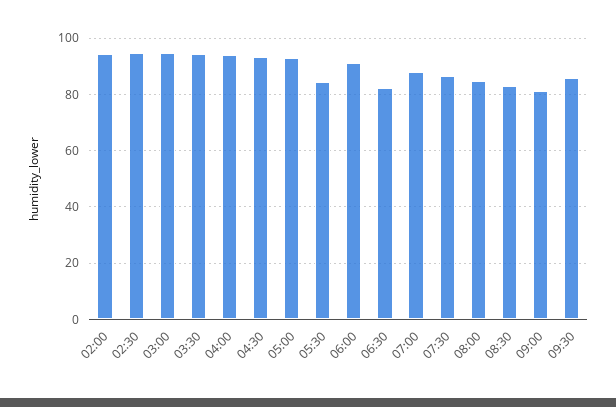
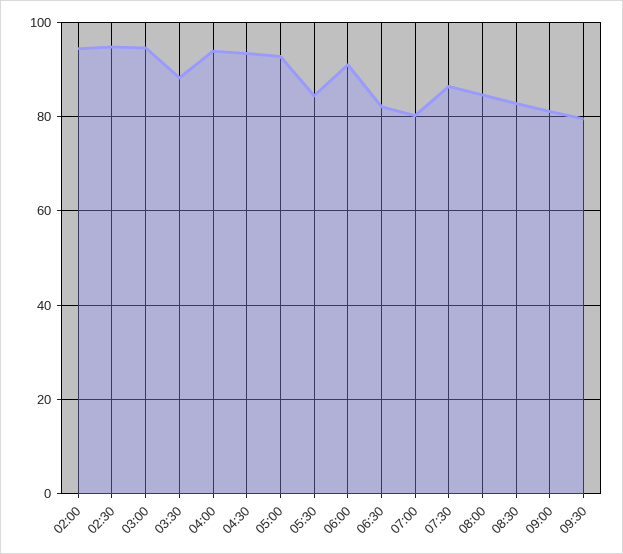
03:30: 95 -> 88
07:00: 87.5 -> 80
09:30: 85 -> 80

